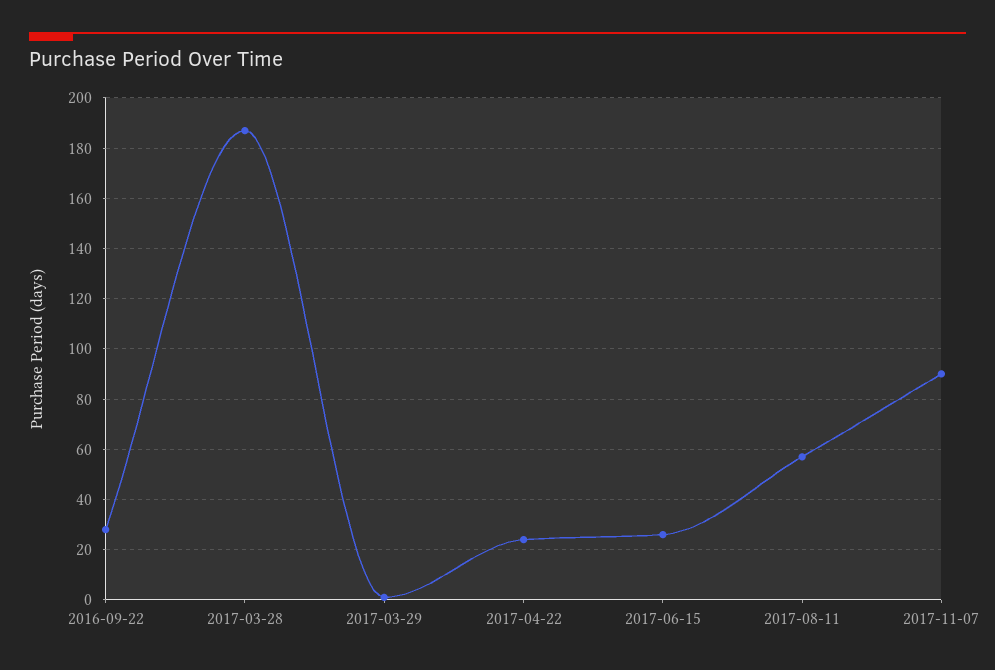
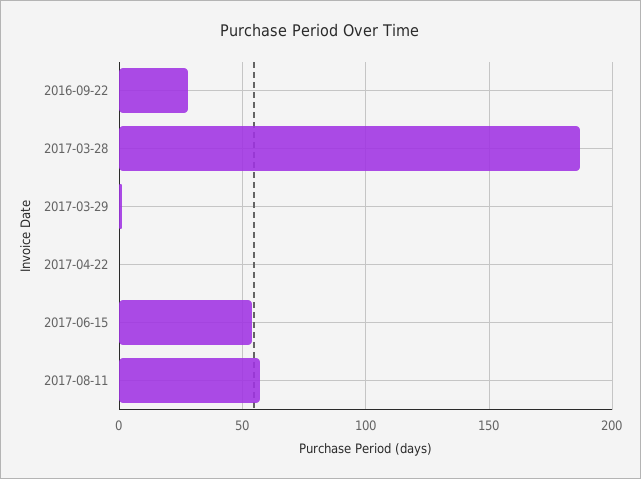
2017-04-22: 25 -> 0
2017-06-15: 25 -> 55
2017-11-07: 90 -> none

